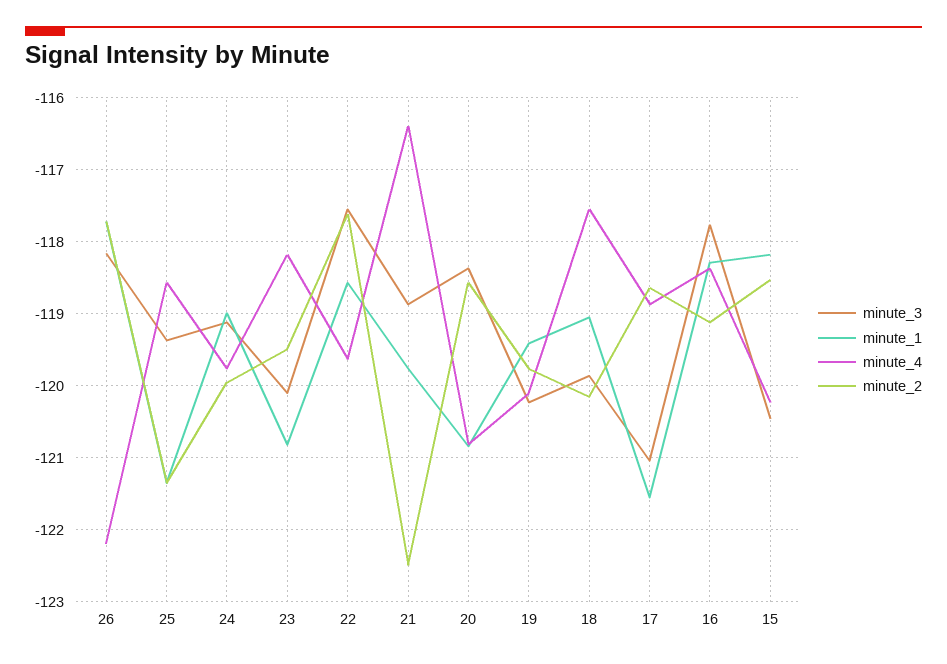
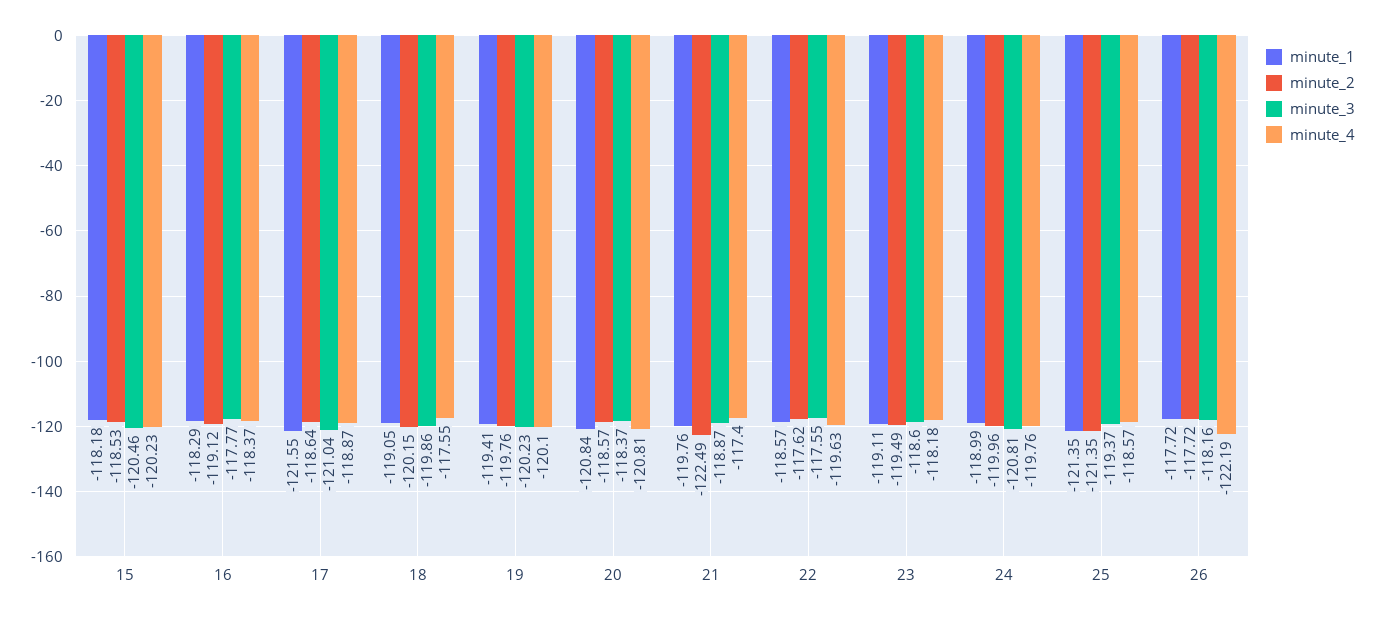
minute_3, 24: -119.1 -> -120.81
minute_3, 23: -120.1 -> -118.6
minute_1, 23: -120.8 -> -119.11
minute_4, 21: -116.4 -> -117.4

